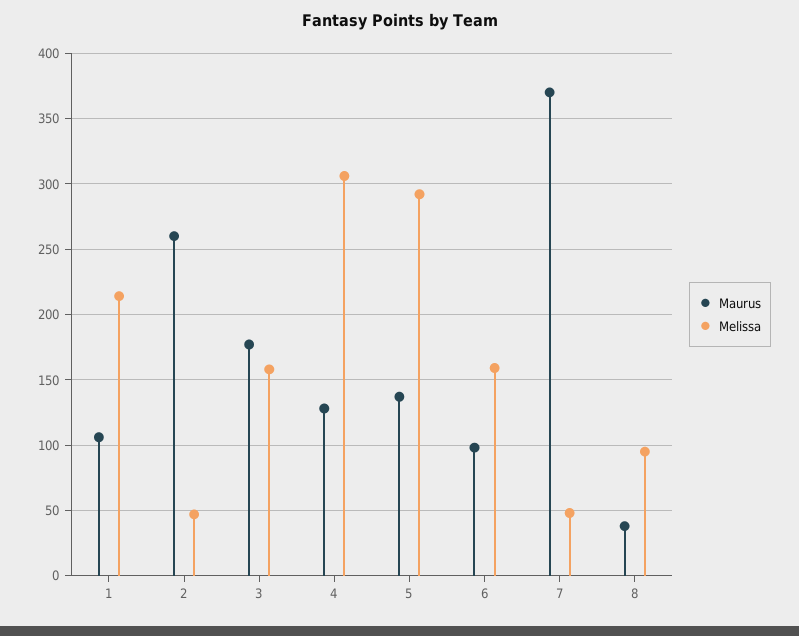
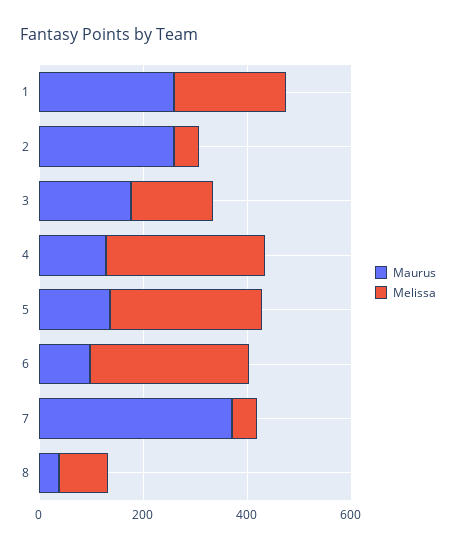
Maurus, 1: 105 -> 250
Melissa, 6: 160 -> 300

